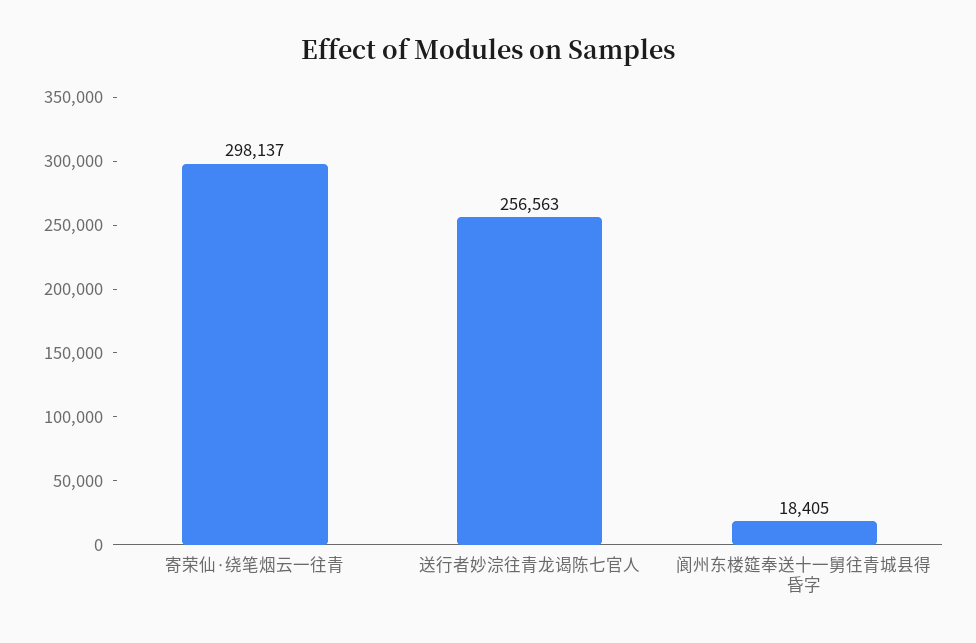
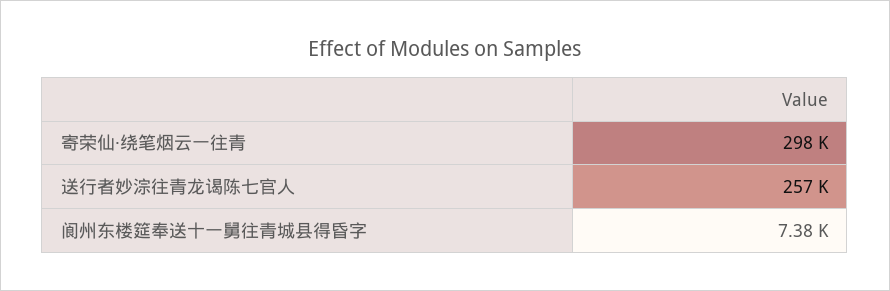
阆州东楼筵奉送十一舅往青城县得昏字: 18405 -> 7380

